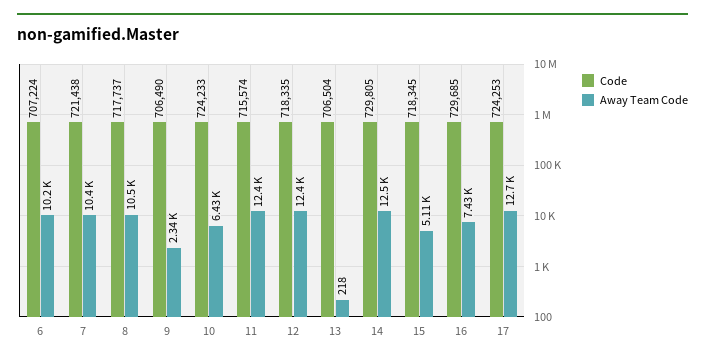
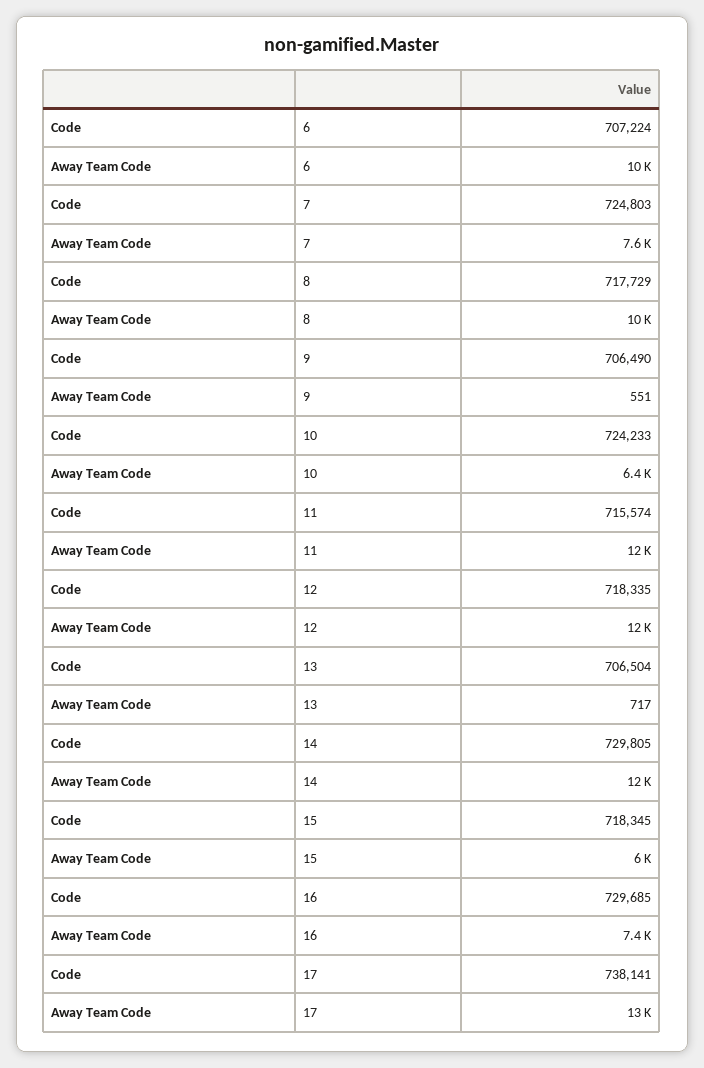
Code, 7: 721438 -> 724803
Away Team Code, 7: 10400 -> 7600
Code, 8: 717737 -> 717729
Away Team Code, 9: 2340 -> 551
Away Team Code, 13: 218 -> 717
Away Team Code, 15: 5110 -> 6000
Code, 17: 724253 -> 738141

